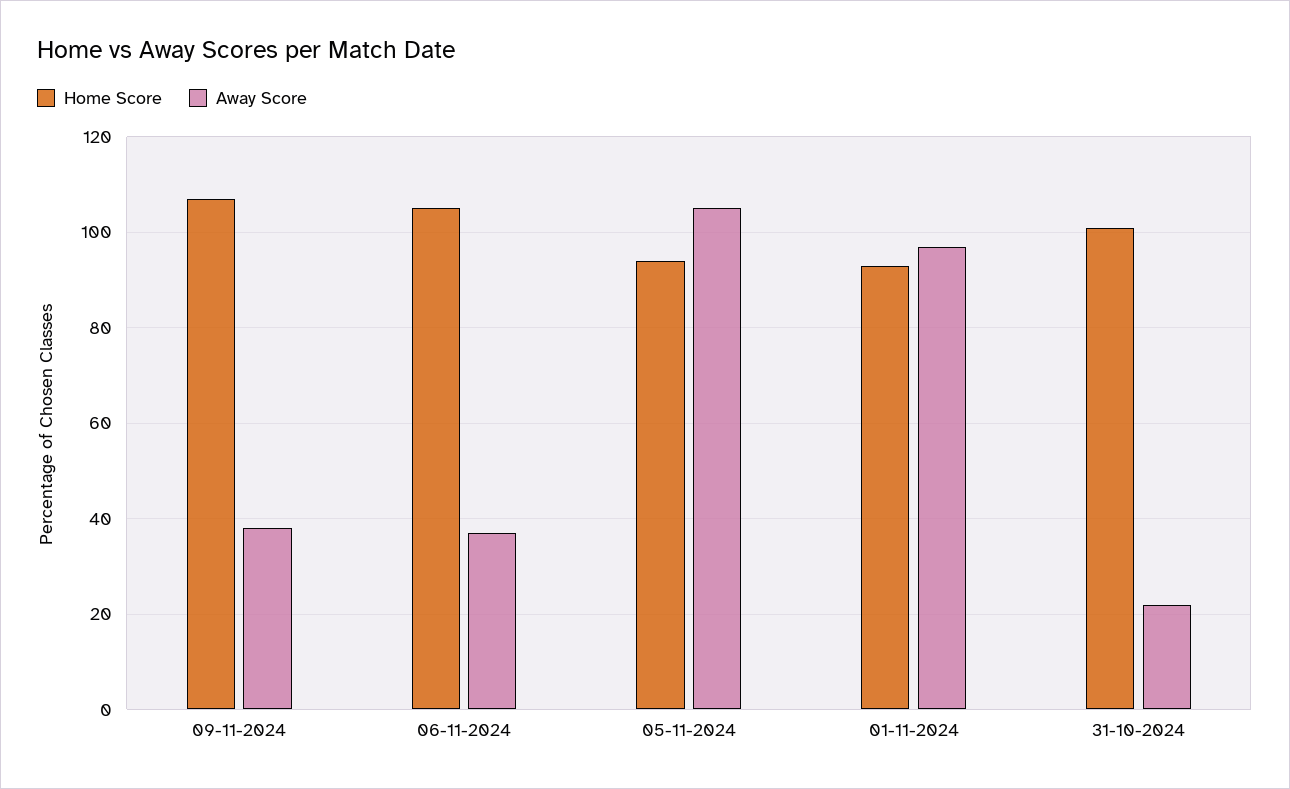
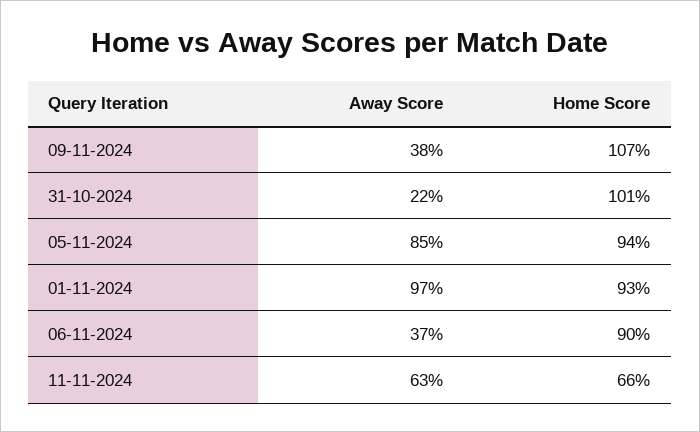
Home Score, 06-11-2024: 105 -> 90
Away Score, 05-11-2024: 105 -> 85
Away Score, 11-11-2024: none -> 63
Home Score, 11-11-2024: none -> 66

